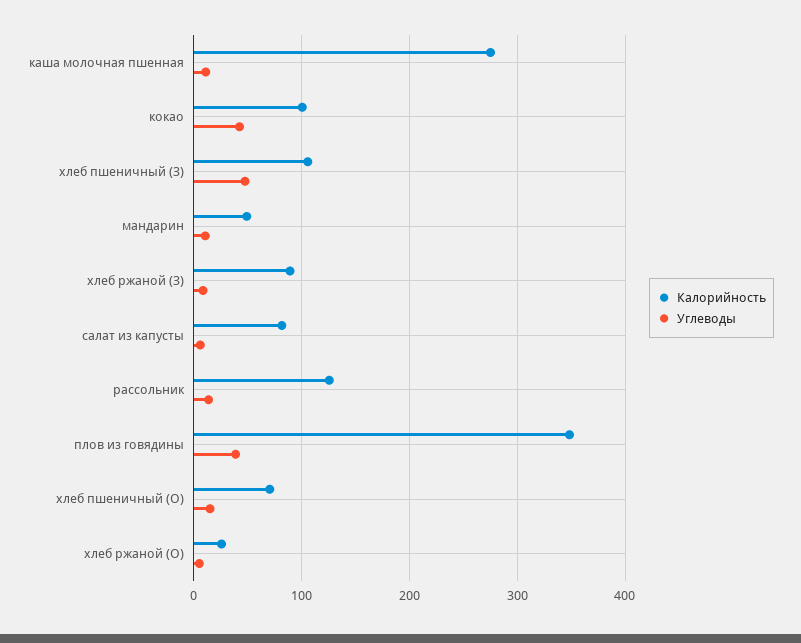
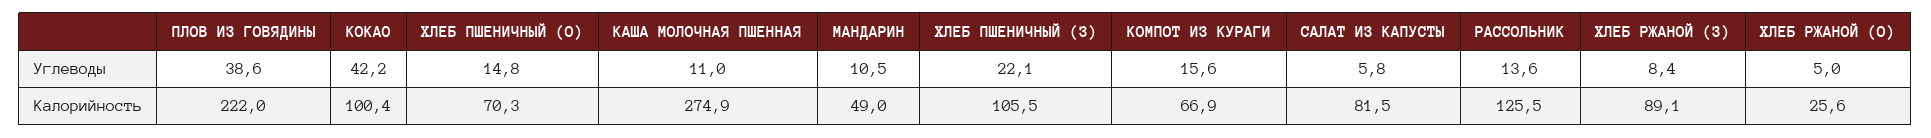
Углеводы, хлеб пшеничный (З): 50 -> 22.1
Калорийность, плов из говядины: 350 -> 222
Углеводы, КОМПОТ ИЗ КУРАГИ: none -> 15.6
Калорийность, КОМПОТ ИЗ КУРАГИ: none -> 66.9

